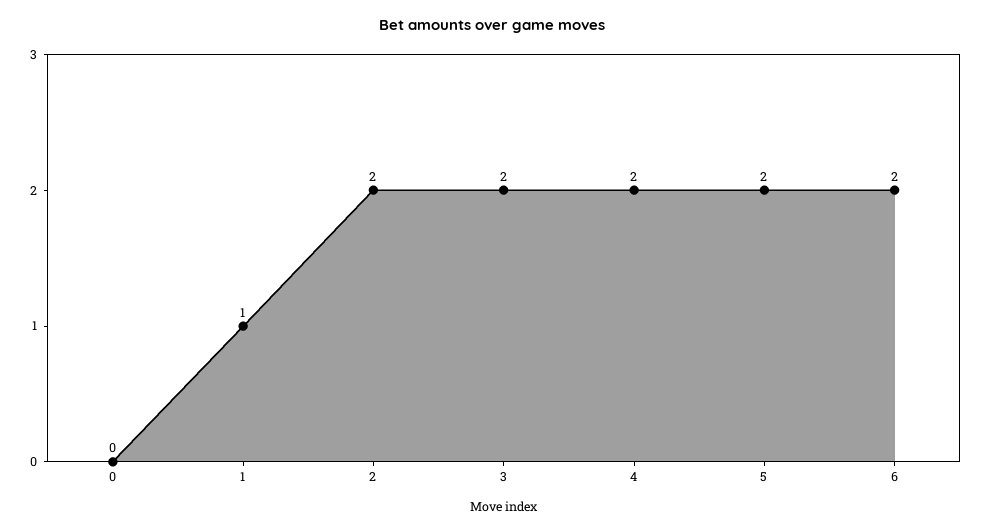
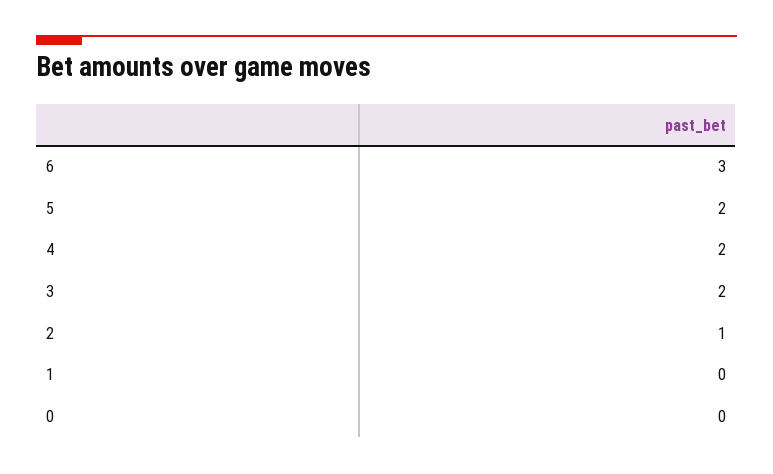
1: 1 -> 0
2: 2 -> 1
6: 2 -> 3

